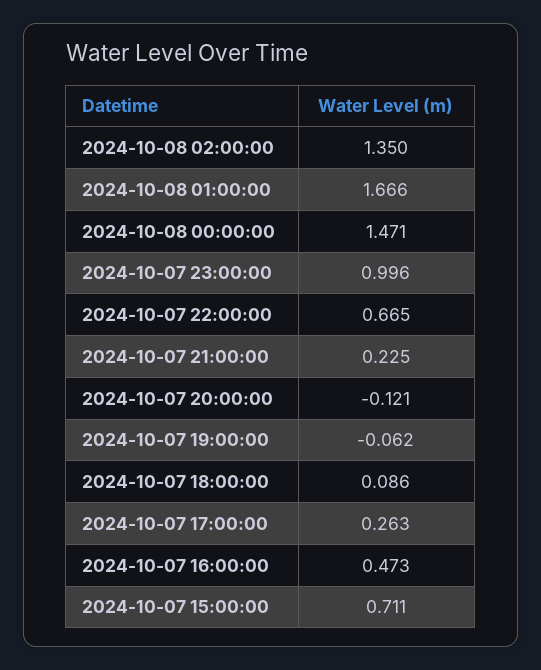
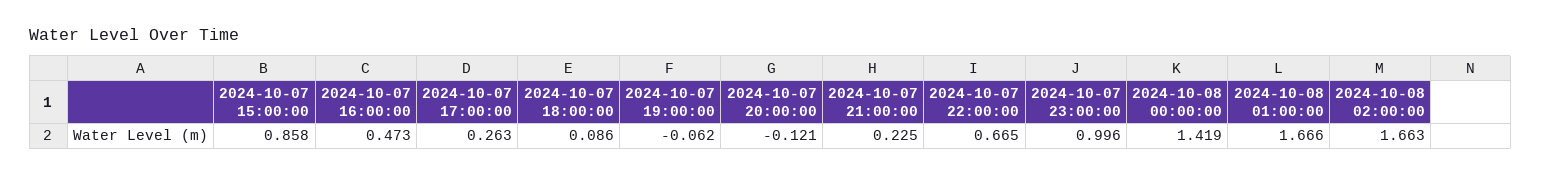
2024-10-08 02:00:00: 1.35 -> 1.663
2024-10-08 00:00:00: 1.471 -> 1.419
2024-10-07 15:00:00: 0.711 -> 0.858

